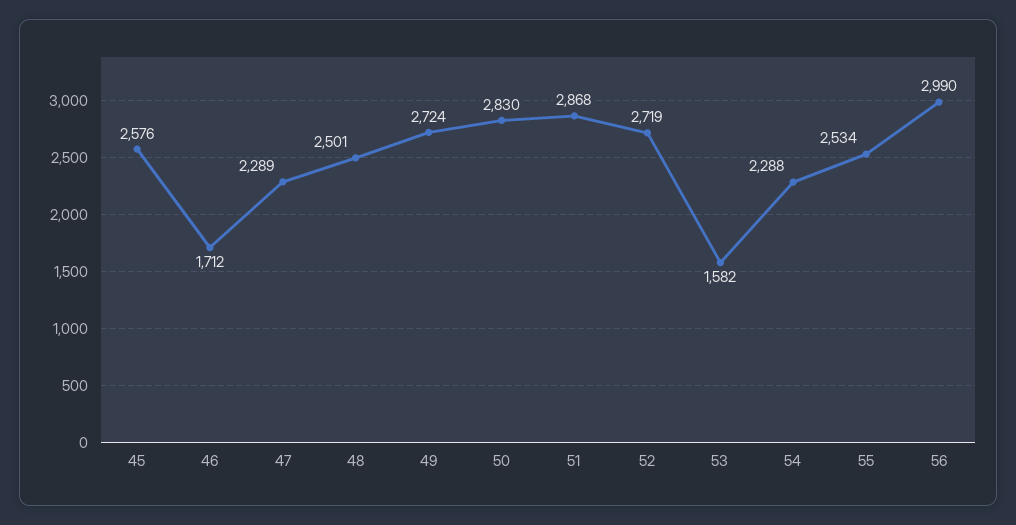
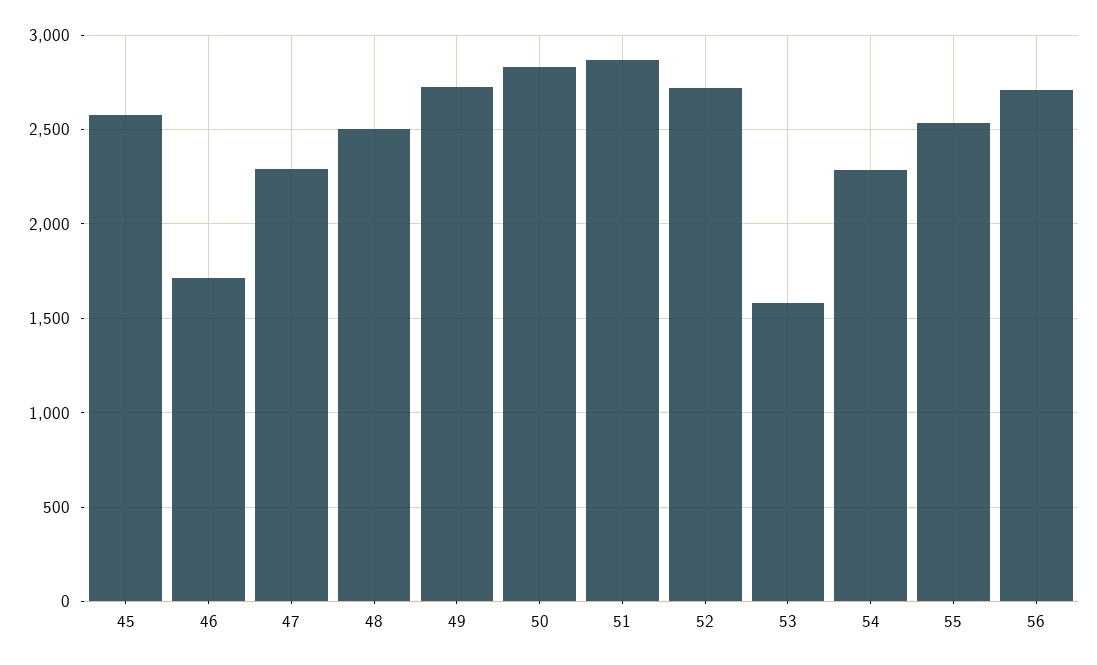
56: 2990 -> 2700

